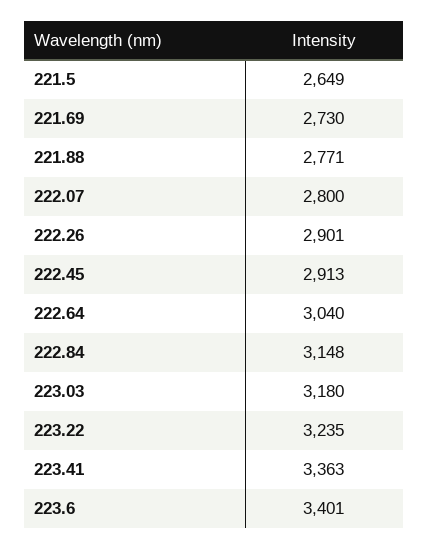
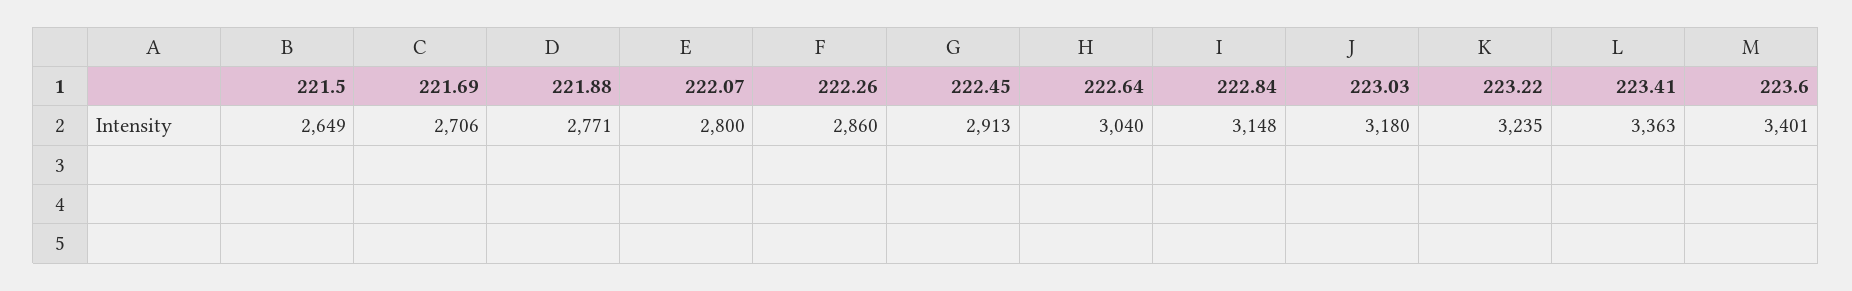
221.69: 2730 -> 2706
222.26: 2901 -> 2860

